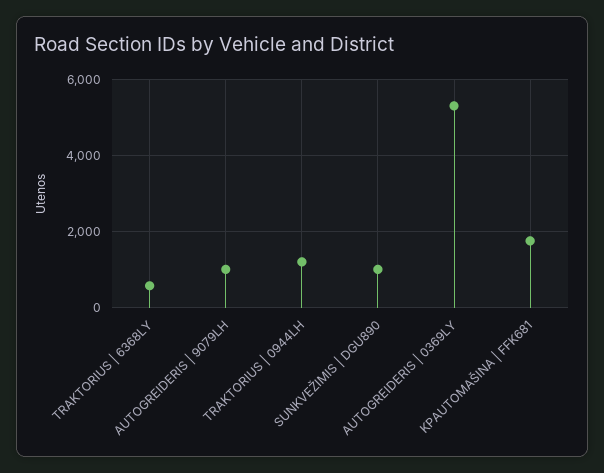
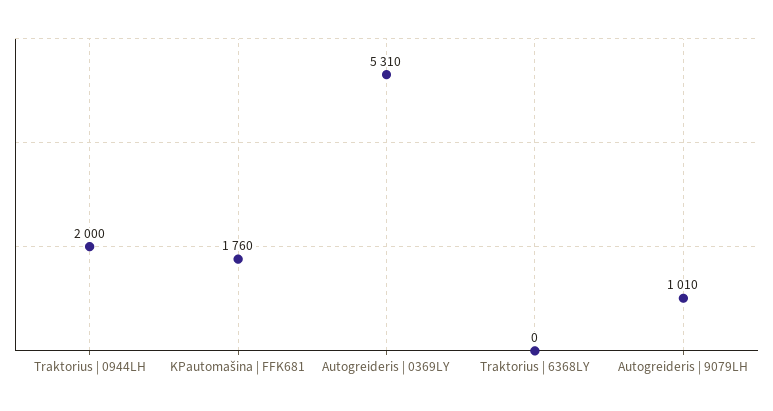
TRAKTORIUS | 6368LY: 600 -> 0
TRAKTORIUS | 0944LH: 1200 -> 2000
SUNKVEŽIMIS | DGU890: 1000 -> none

